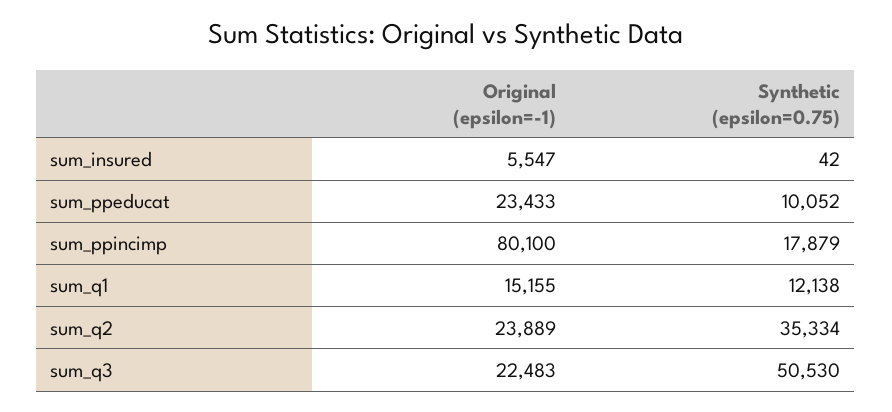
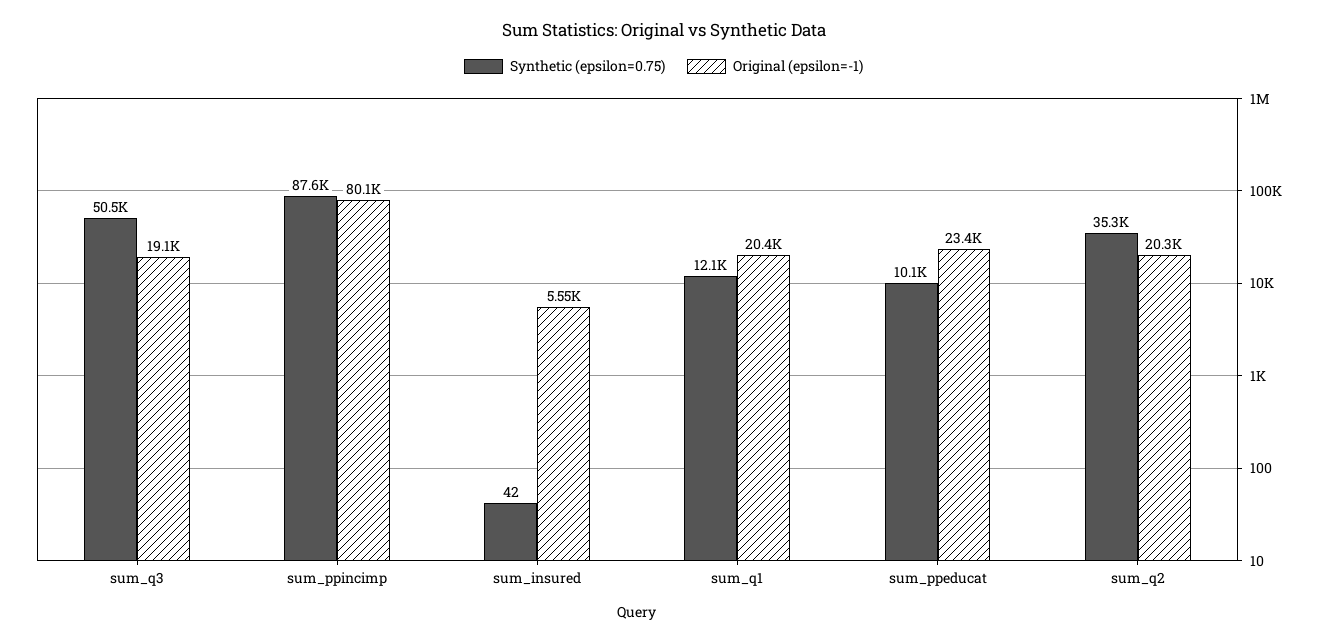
Synthetic (epsilon=0.75), sum_ppincimp: 17879 -> 87600
Original (epsilon=-1), sum_q1: 15155 -> 20400
Original (epsilon=-1), sum_q2: 23889 -> 20300
Original (epsilon=-1), sum_q3: 22483 -> 19100

